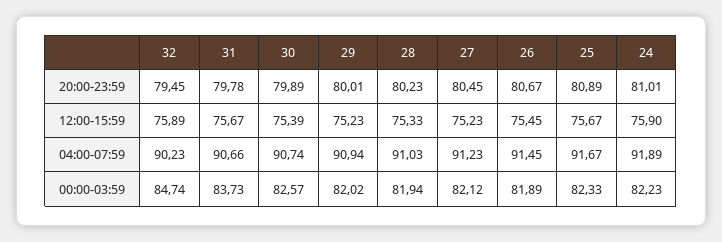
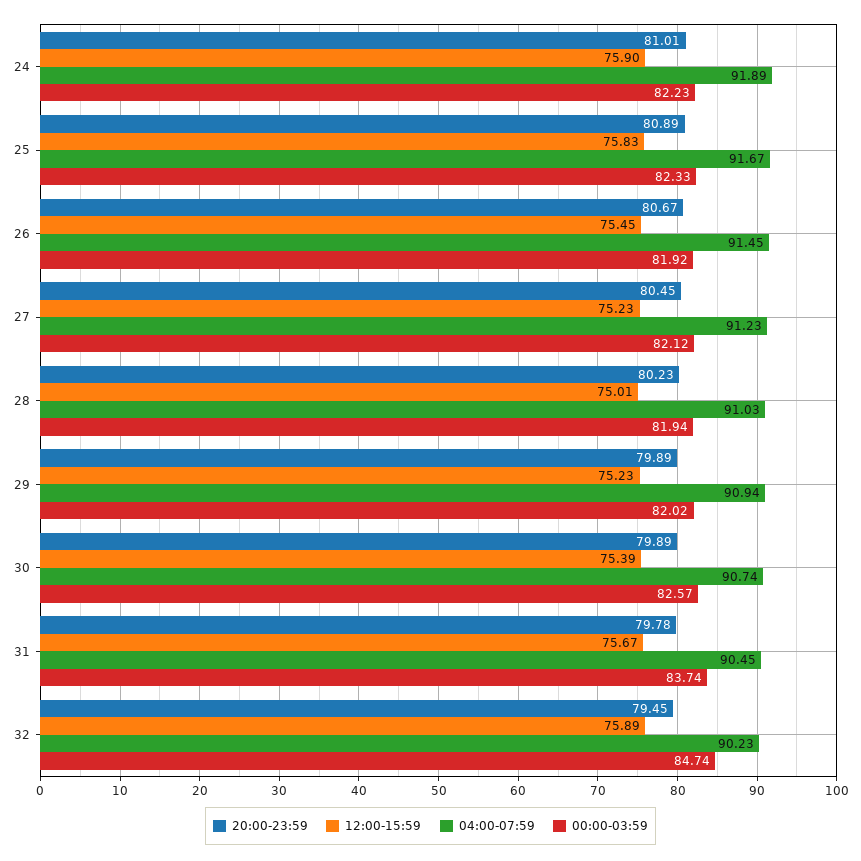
20:00-23:59, 29: 80.01 -> 79.89
12:00-15:59, 28: 75.33 -> 75.01
12:00-15:59, 25: 75.67 -> 75.83
04:00-07:59, 31: 90.66 -> 90.45
00:00-03:59, 31: 83.73 -> 83.74
00:00-03:59, 26: 81.89 -> 81.92

